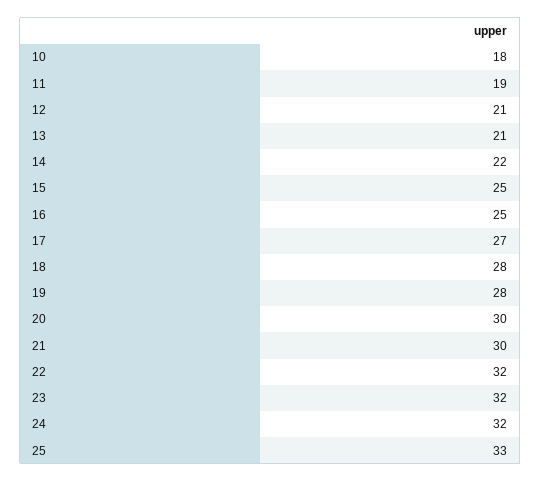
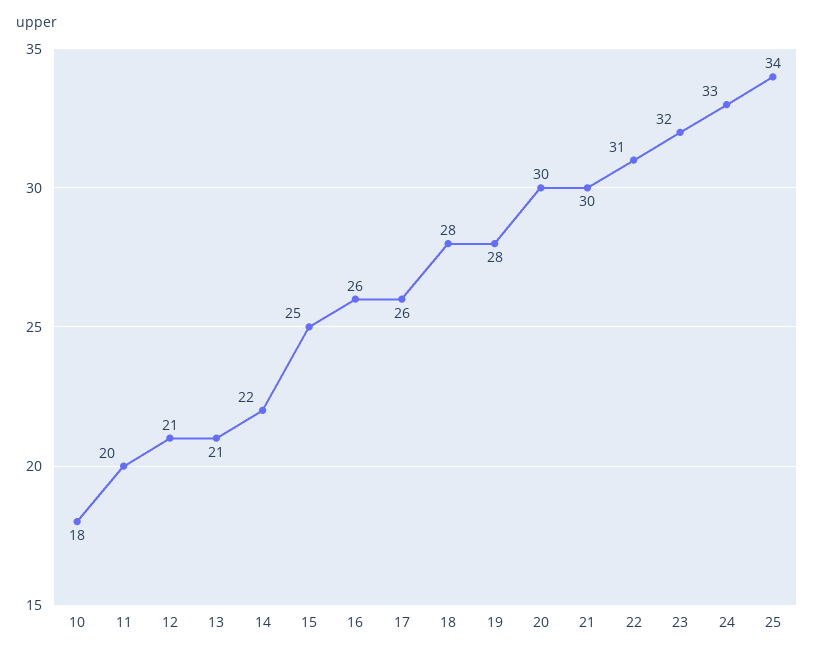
11: 19 -> 20
16: 25 -> 26
17: 27 -> 26
22: 32 -> 31
24: 32 -> 33
25: 33 -> 34

